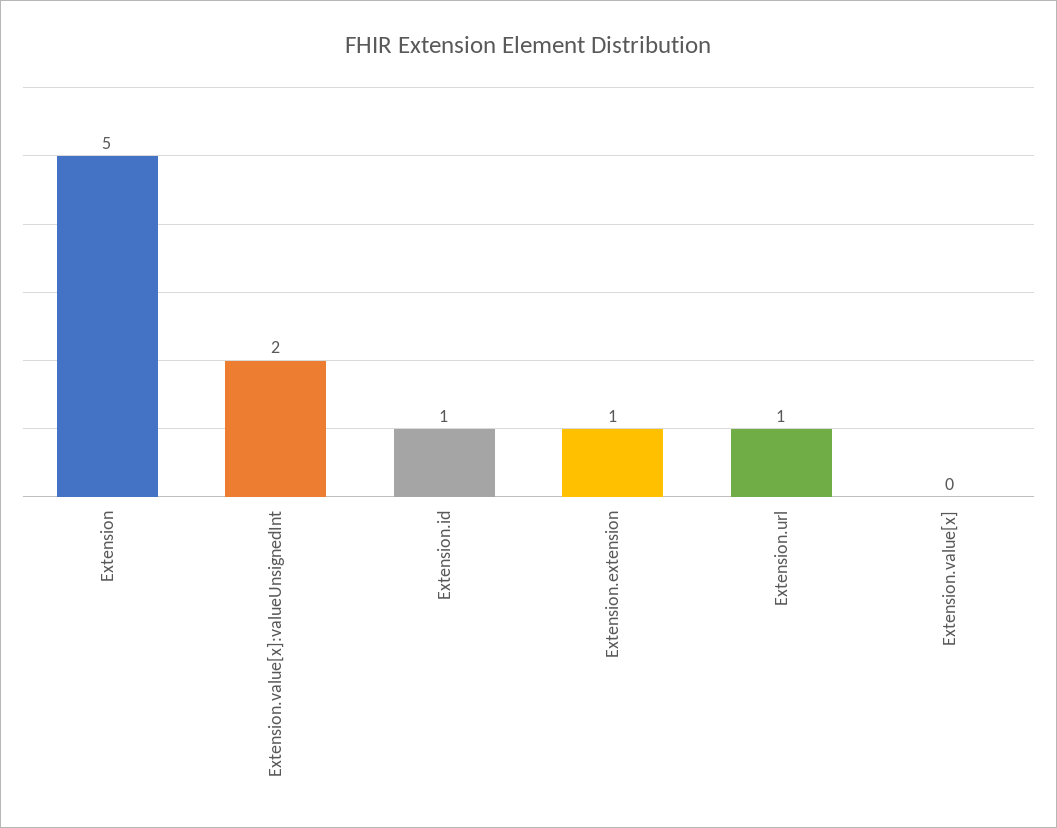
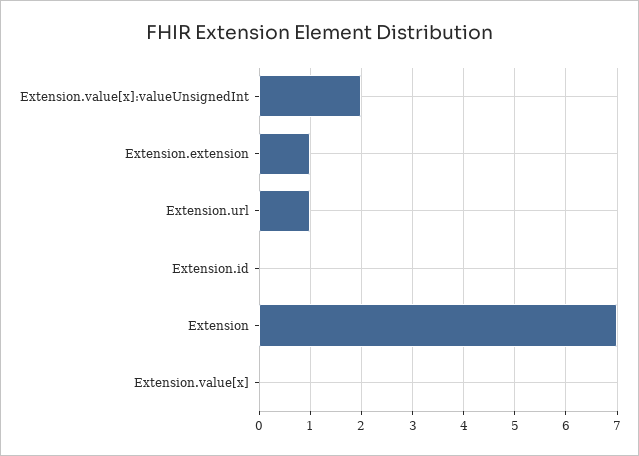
Extension: 5 -> 7
Extension.id: 1 -> 0

